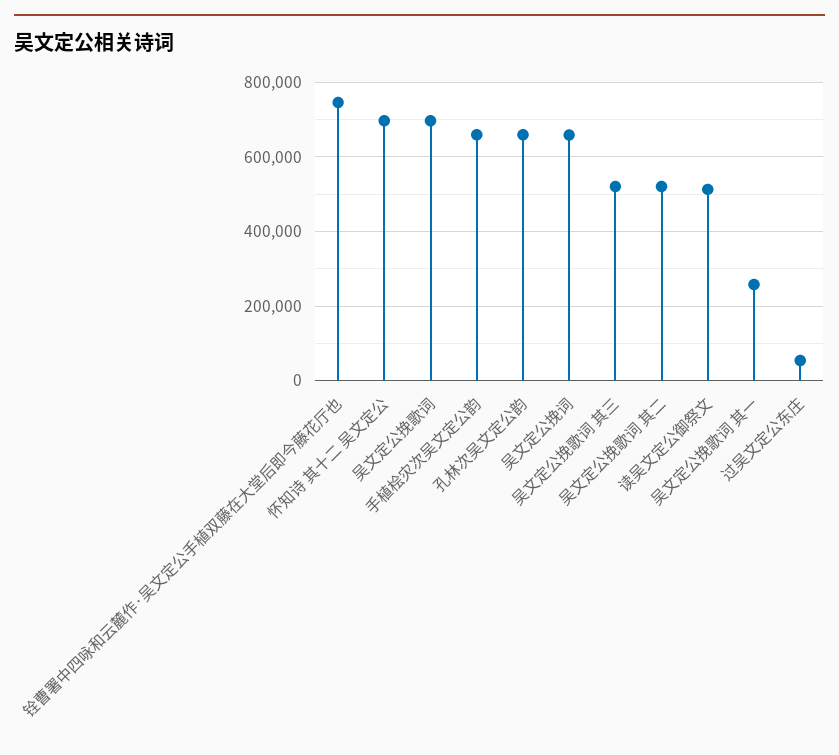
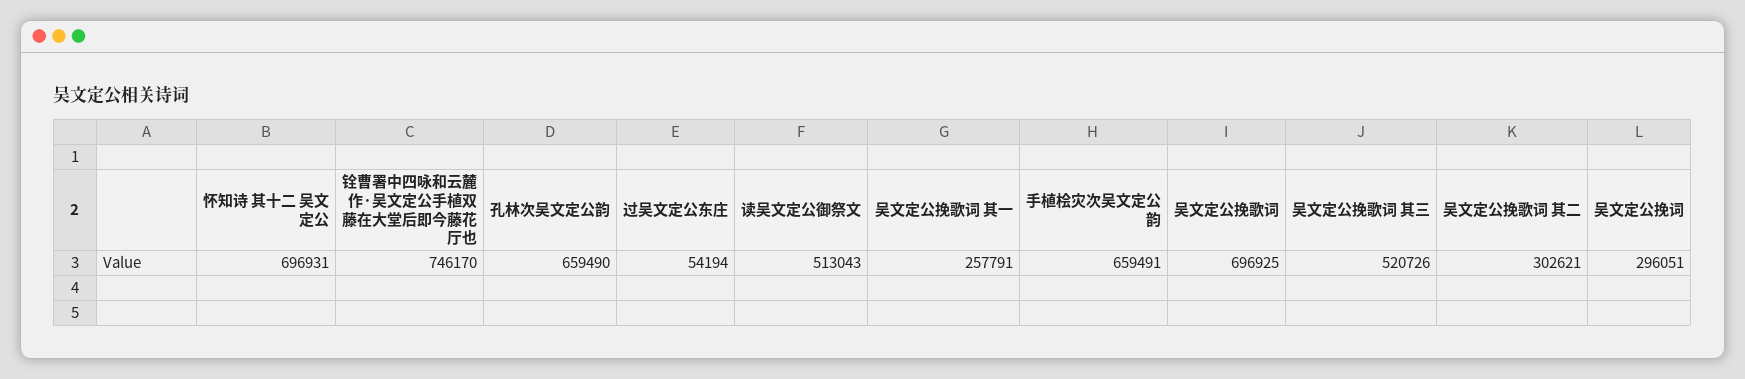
吴文定公挽词: 660000 -> 296051
吴文定公挽歌词 其二: 520000 -> 302621

